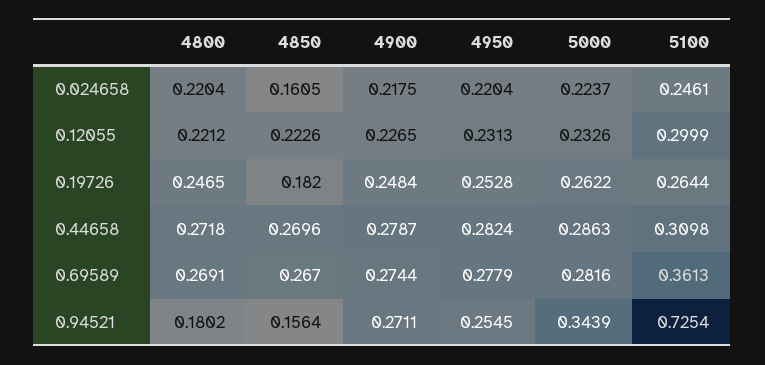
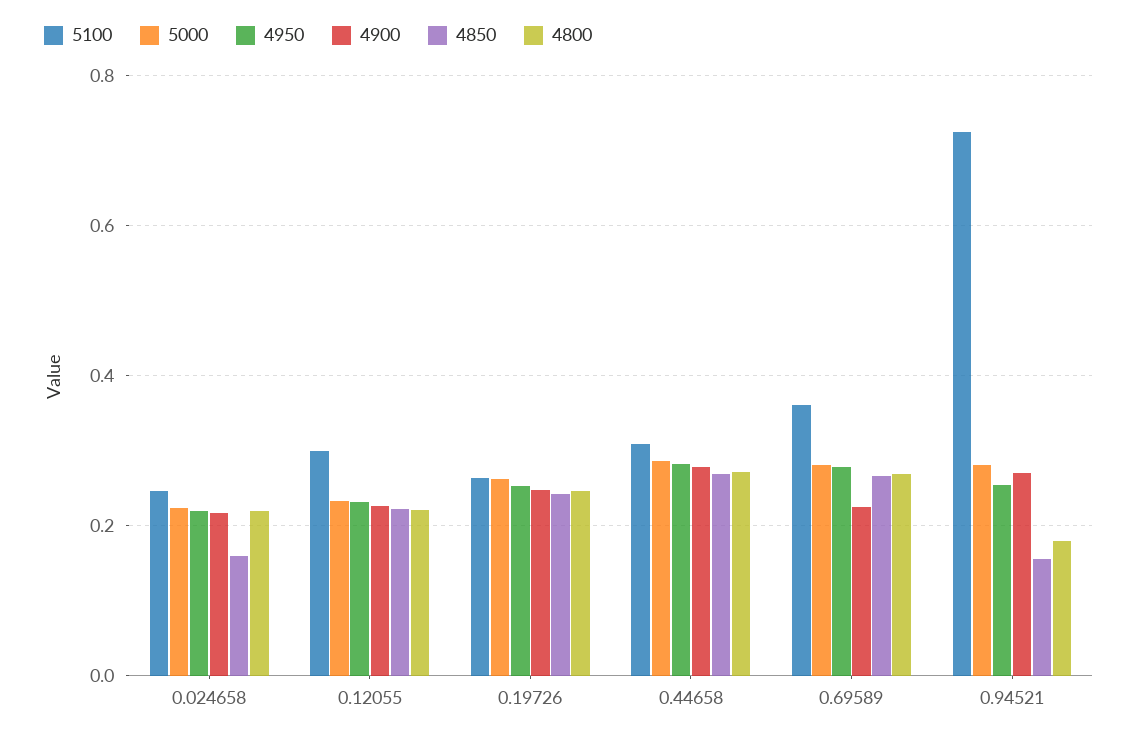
4850, 0.19726: 0.182 -> 0.24
4900, 0.69589: 0.2744 -> 0.22
5000, 0.94521: 0.3439 -> 0.28

